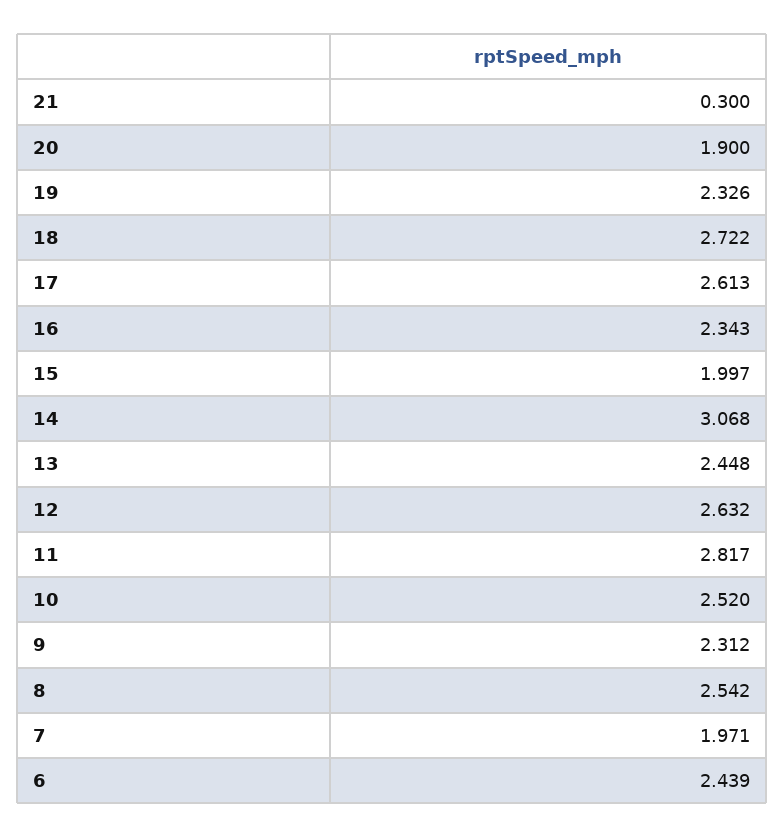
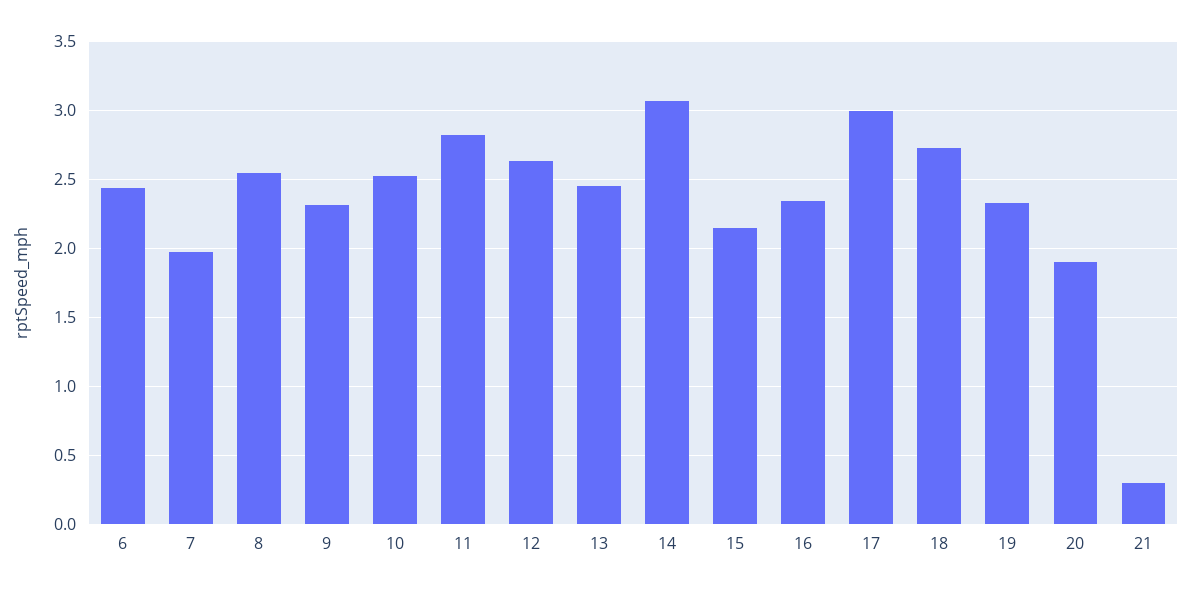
17: 2.613 -> 3
15: 1.997 -> 2.15

